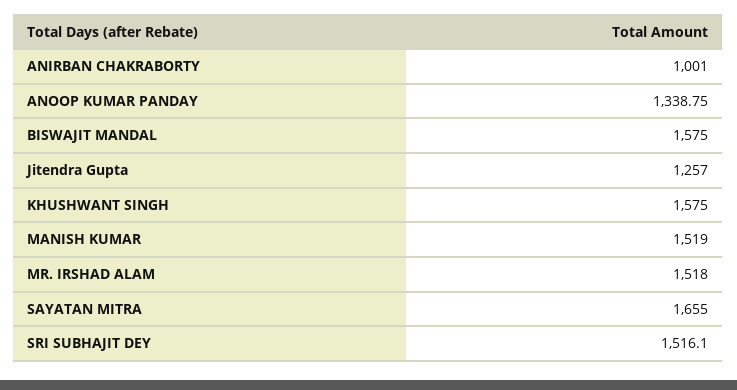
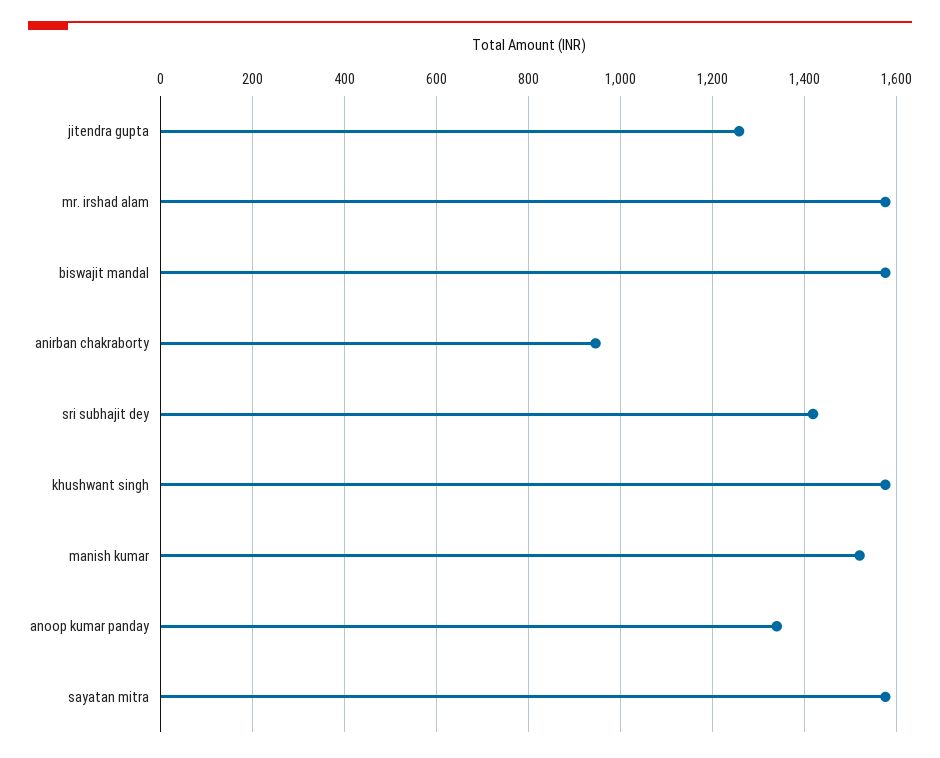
ANIRBAN CHAKRABORTY: 1001 -> 940
MR. IRSHAD ALAM: 1518 -> 1580
SAYATAN MITRA: 1655 -> 1580
SRI SUBHAJIT DEY: 1516.1 -> 1420

